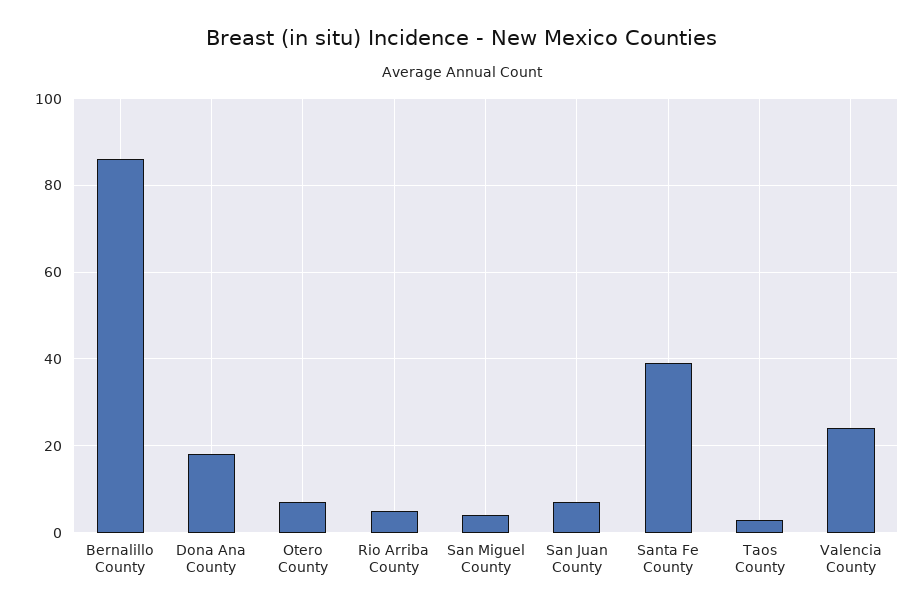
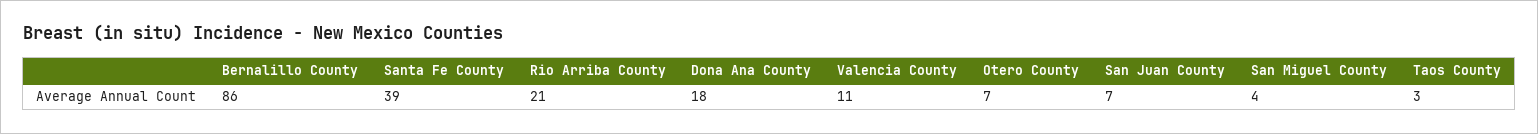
Rio Arriba County: 5 -> 21
Valencia County: 25 -> 11

